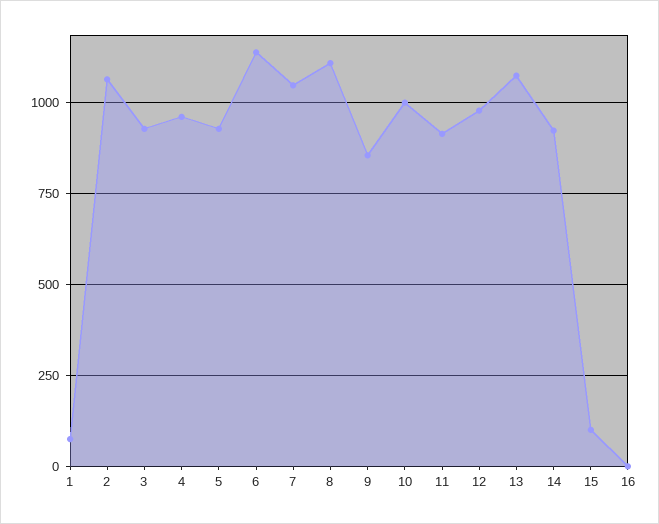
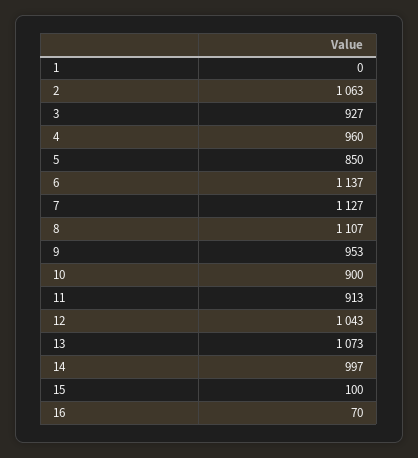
1: 75 -> 0
5: 925 -> 850
7: 1050 -> 1127
9: 850 -> 953
10: 1000 -> 900
12: 975 -> 1043
14: 925 -> 997
16: 0 -> 70

